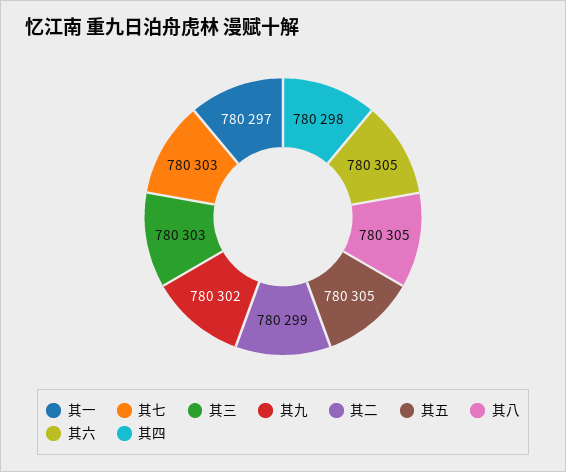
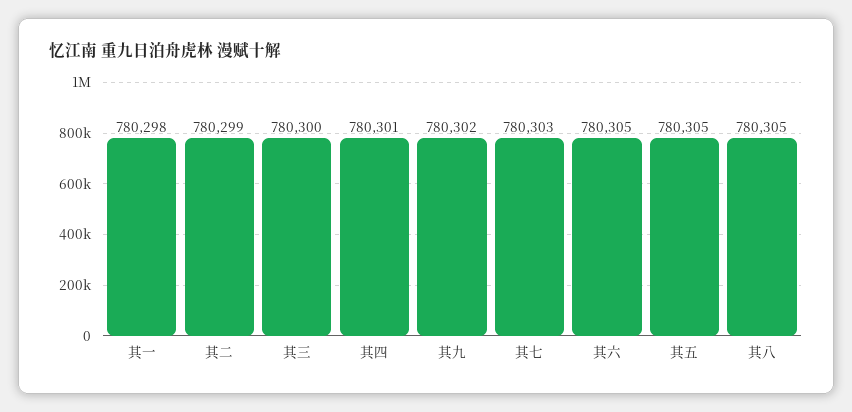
其一: 780297 -> 780298
其三: 780303 -> 780300
其四: 780298 -> 780301

